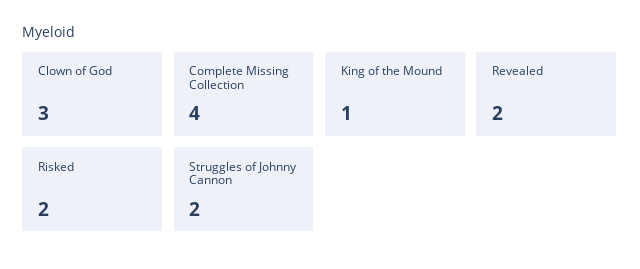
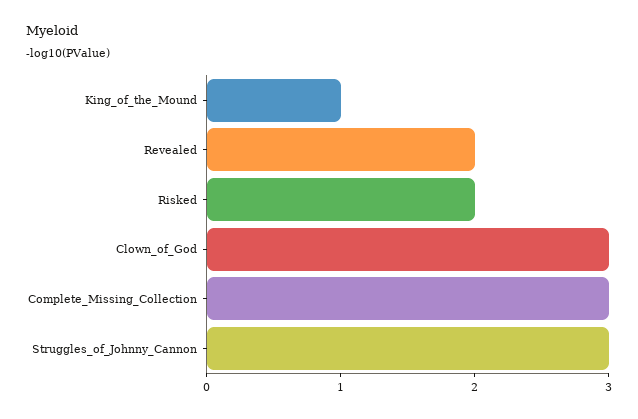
Complete Missing Collection: 4 -> 3
Struggles of Johnny Cannon: 2 -> 3

